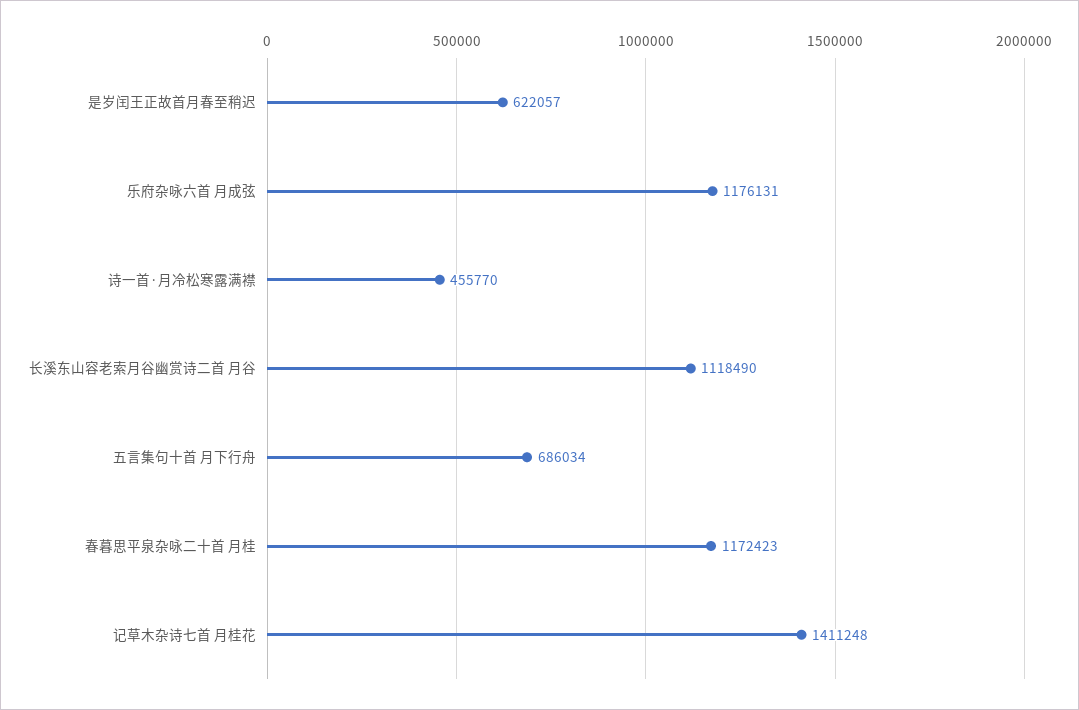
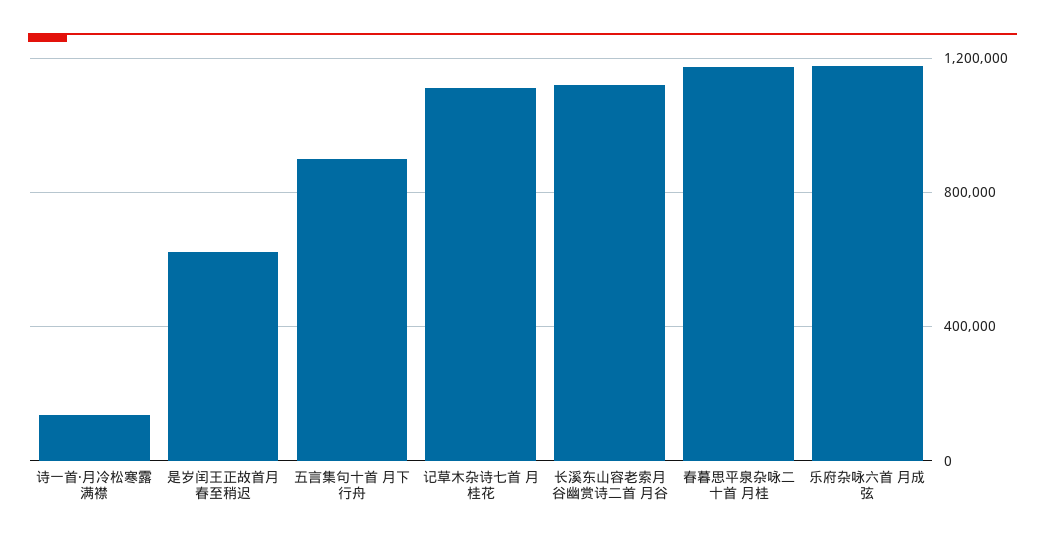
诗一首·月冷松寒露满襟: 455770 -> 150000
五言集句十首 月下行舟: 686034 -> 900000
记草木杂诗七首 月桂花: 1411248 -> 1100000

